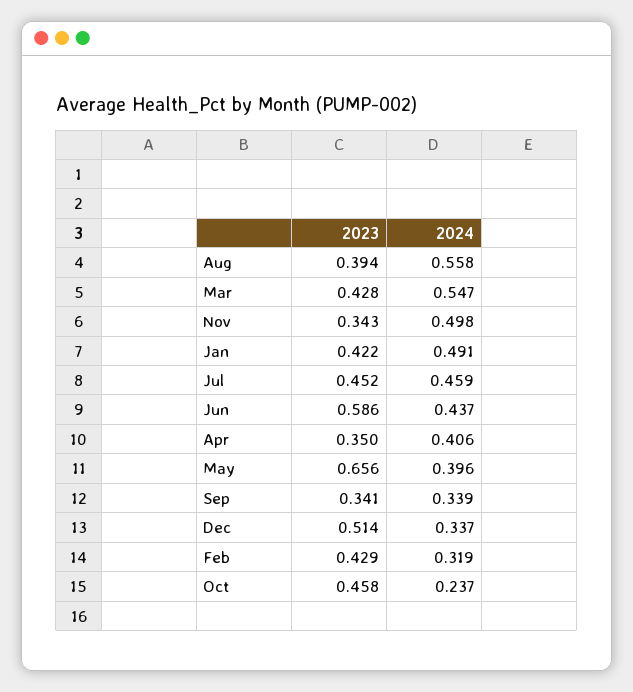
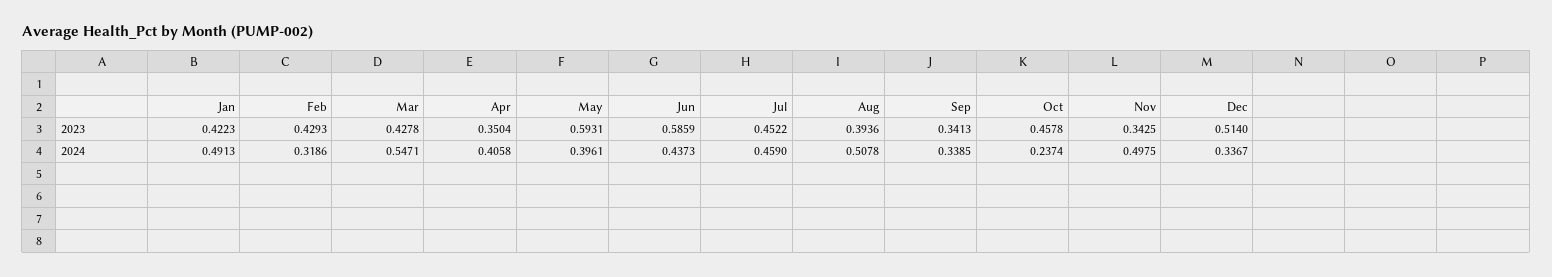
2024, Aug: 0.558 -> 0.5078
2023, May: 0.656 -> 0.5931

